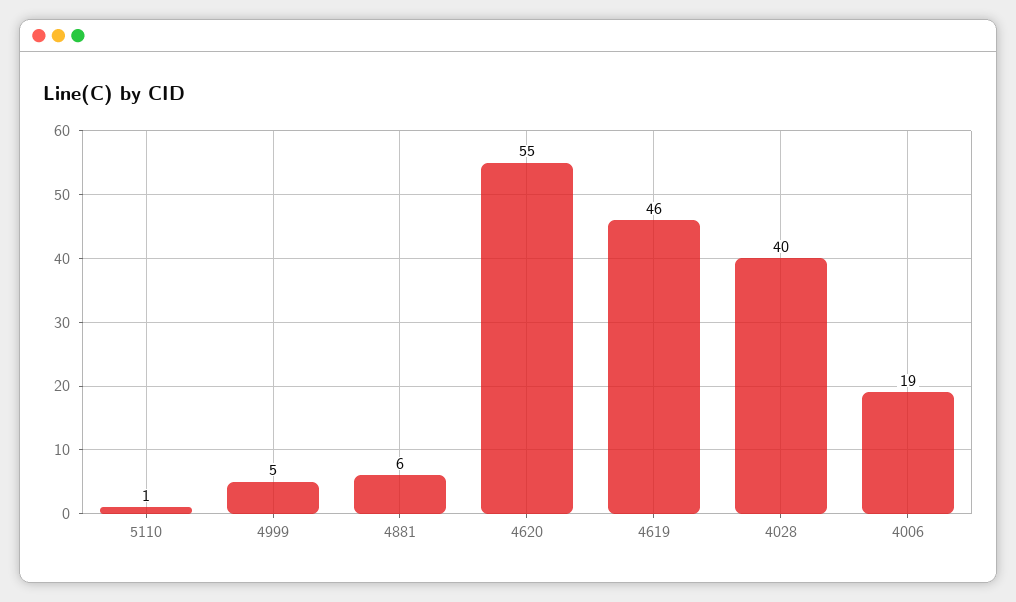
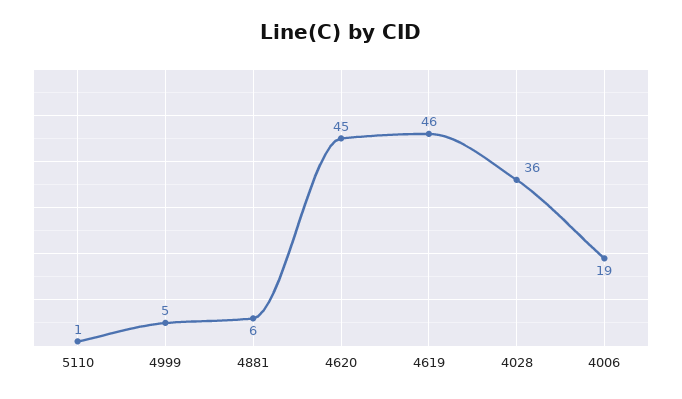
4620: 55 -> 45
4028: 40 -> 36

